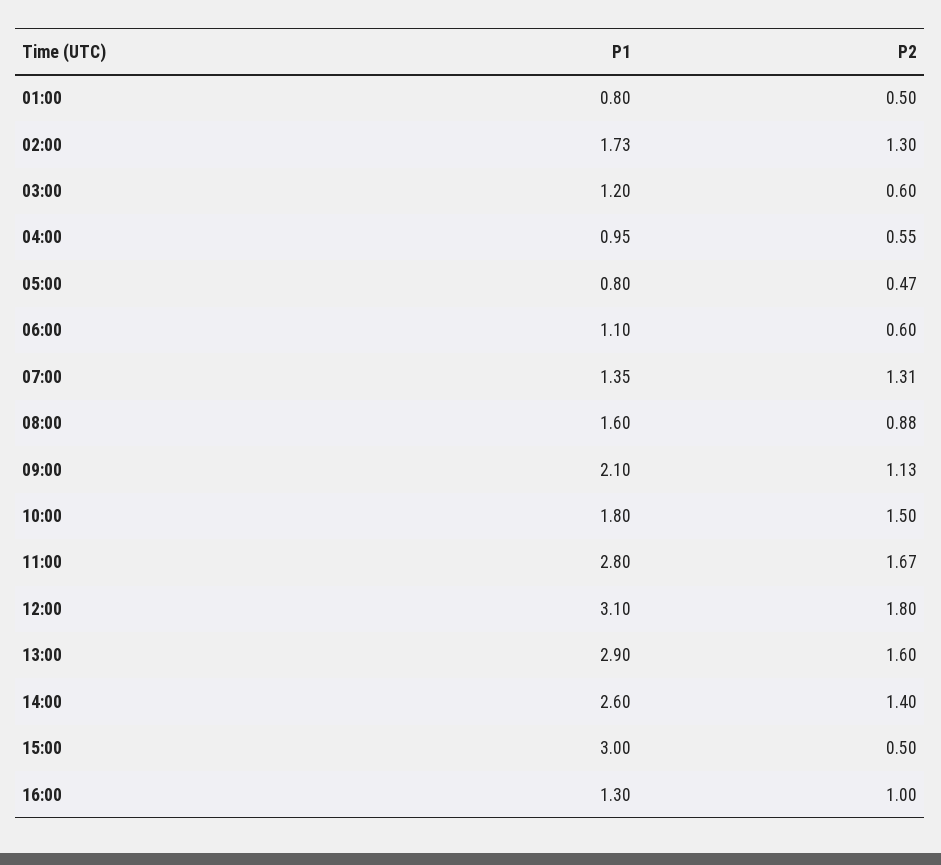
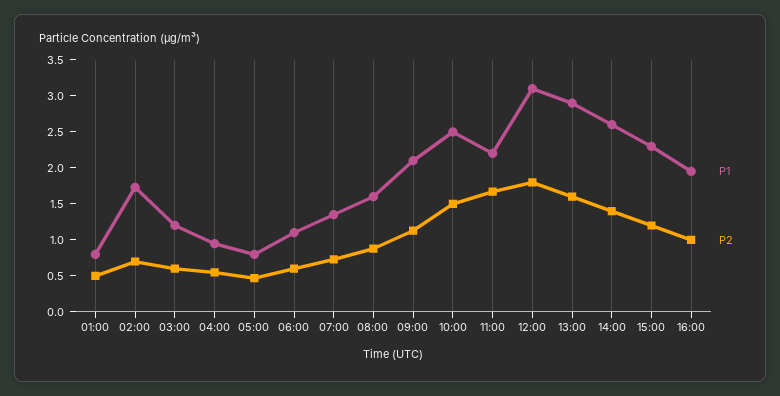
P2, 02:00: 1.3 -> 0.75
P2, 07:00: 1.31 -> 0.75
P1, 10:00: 1.8 -> 2.5
P1, 11:00: 2.8 -> 2.25
P1, 15:00: 3 -> 2.25
P2, 15:00: 0.5 -> 1.25
P1, 16:00: 1.3 -> 2

